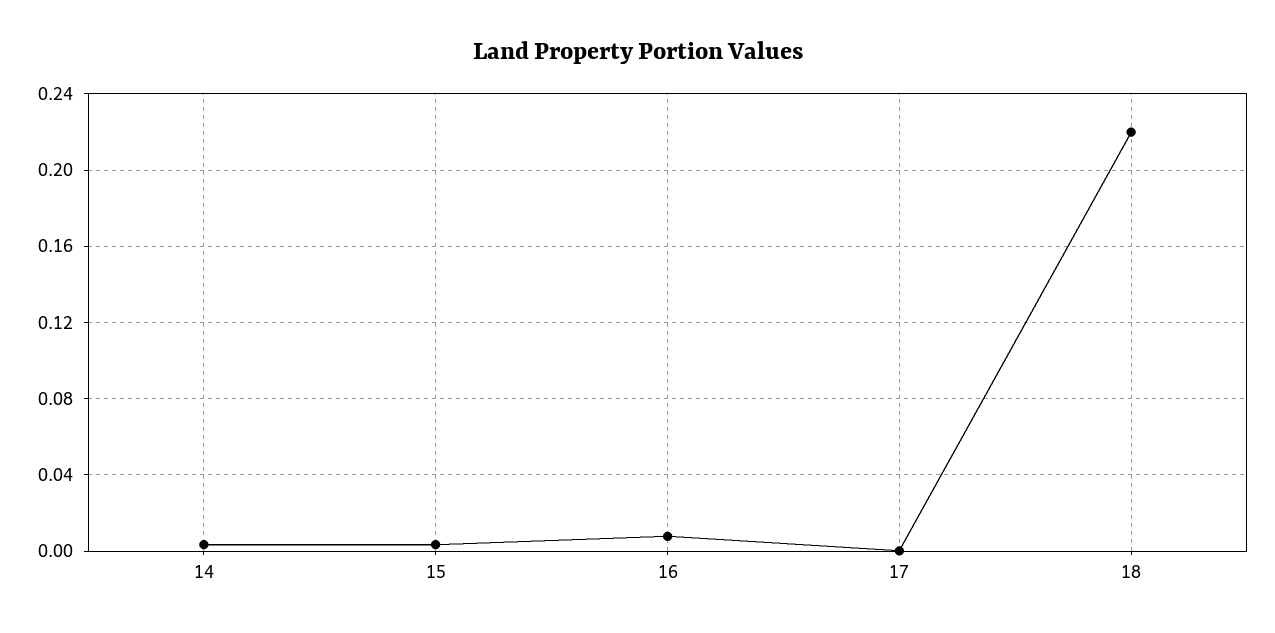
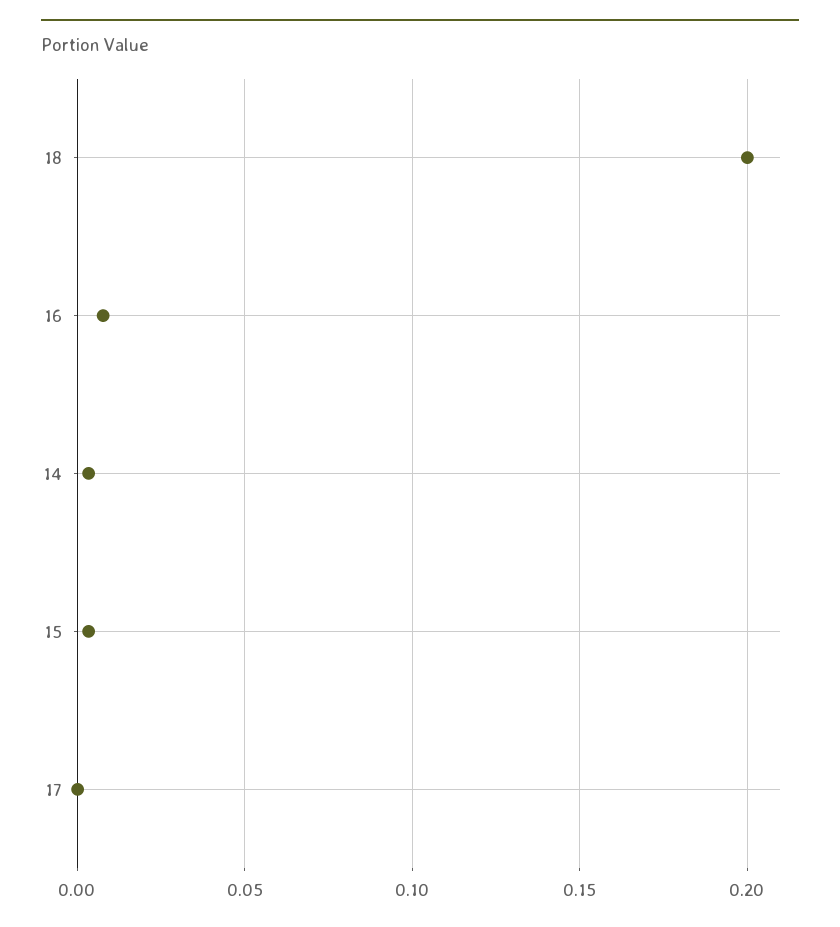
18: 0.22 -> 0.2

